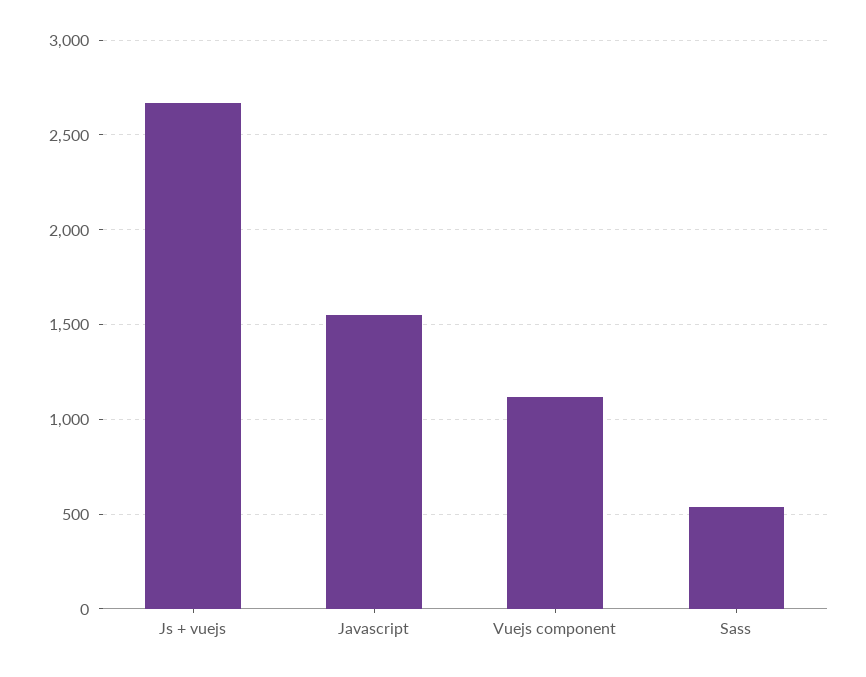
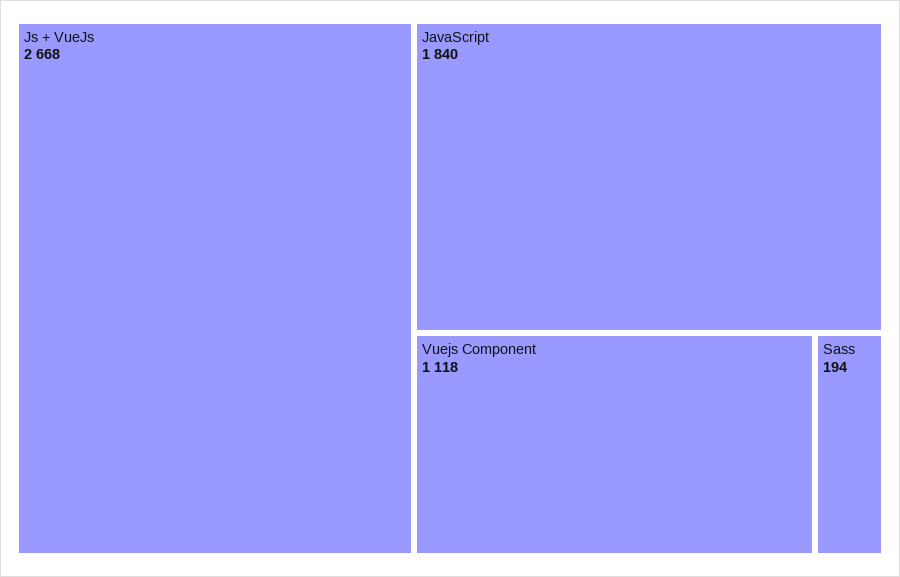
Javascript: 1550 -> 1840
Sass: 550 -> 194

